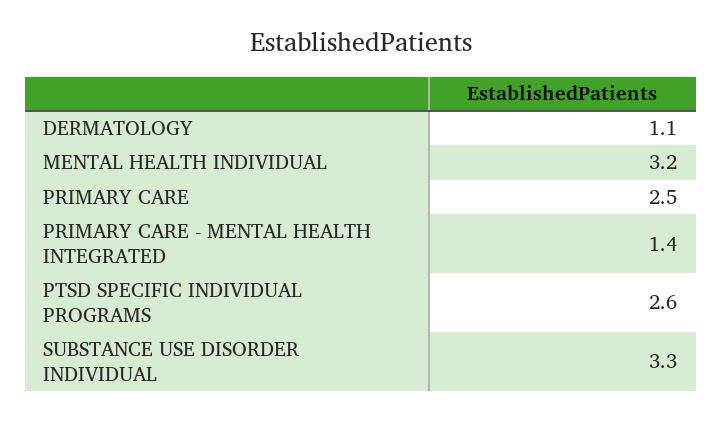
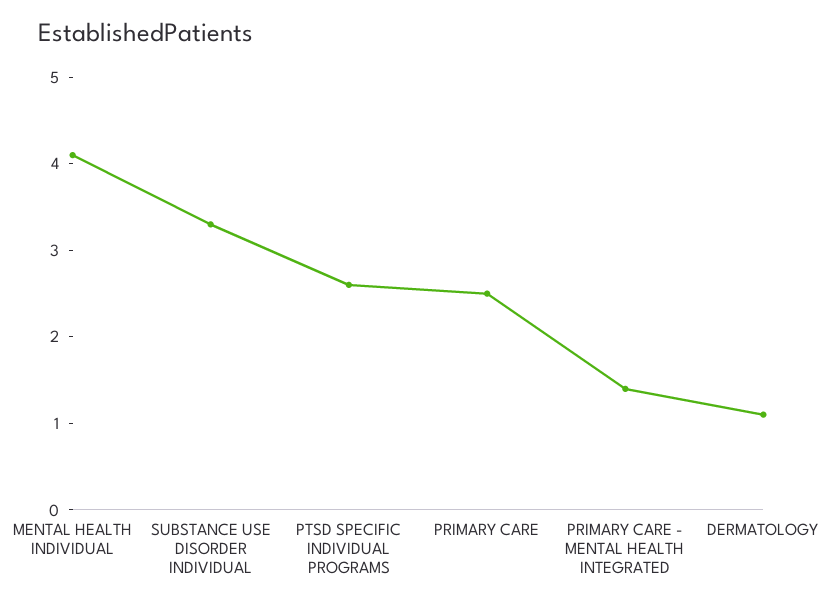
MENTAL HEALTH INDIVIDUAL: 3.2 -> 4.1

